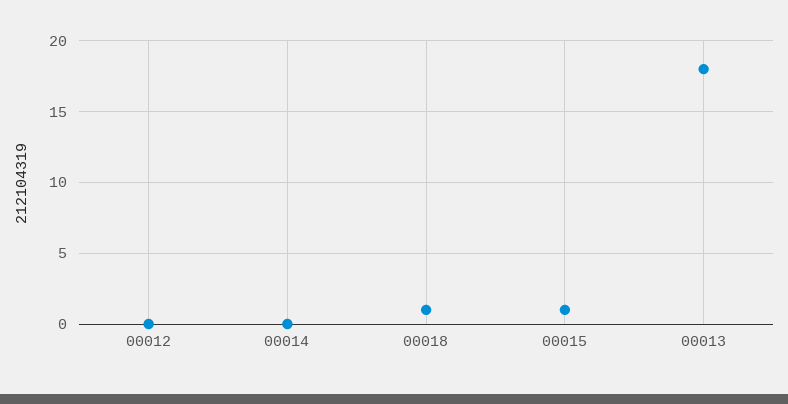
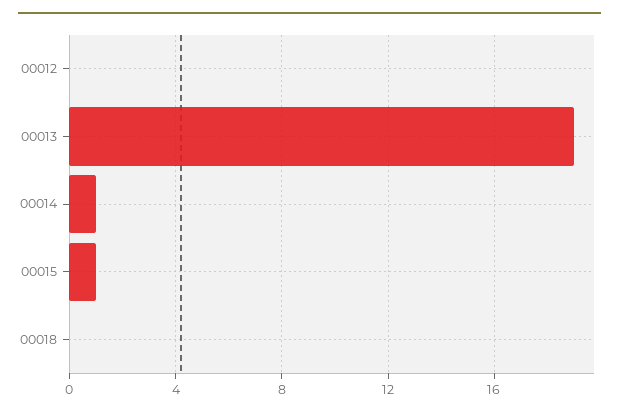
00014: 0 -> 1
00018: 1 -> 0
00013: 18 -> 19

